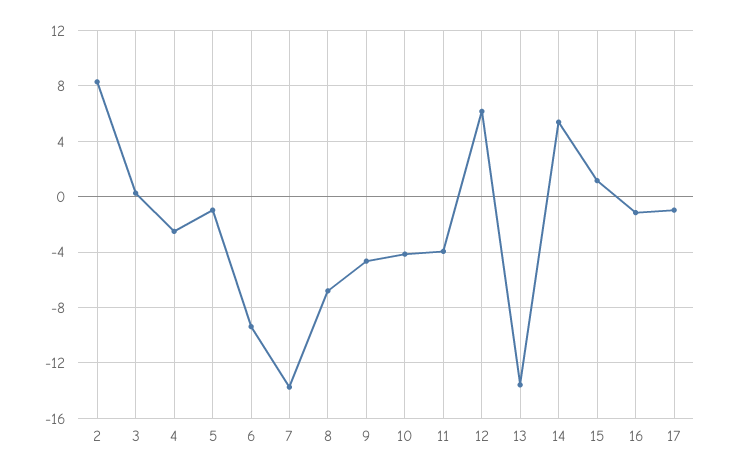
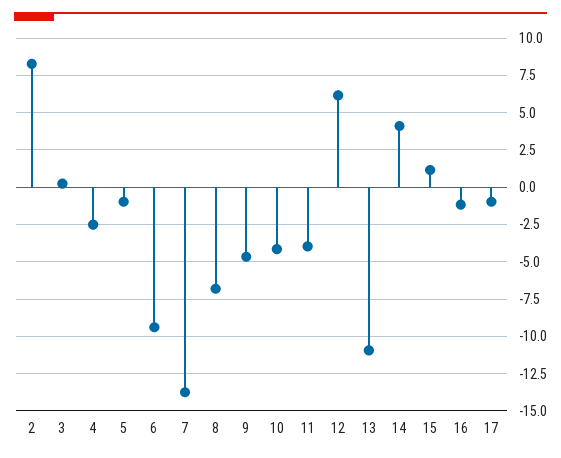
13: -13.5 -> -11
14: 5.5 -> 4

